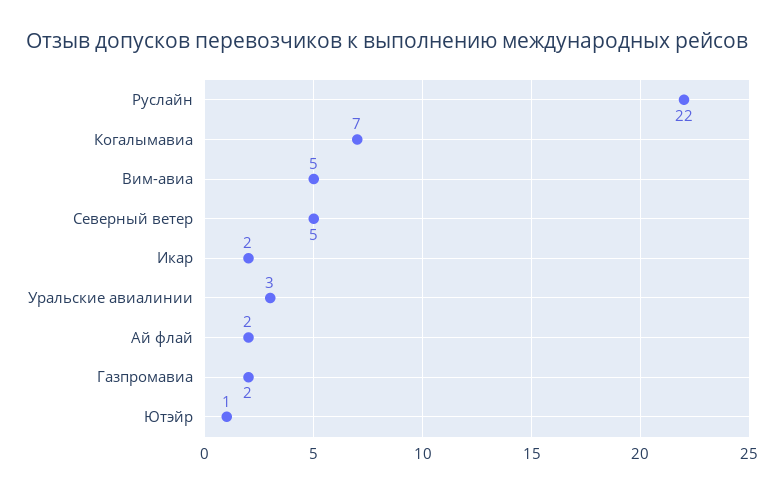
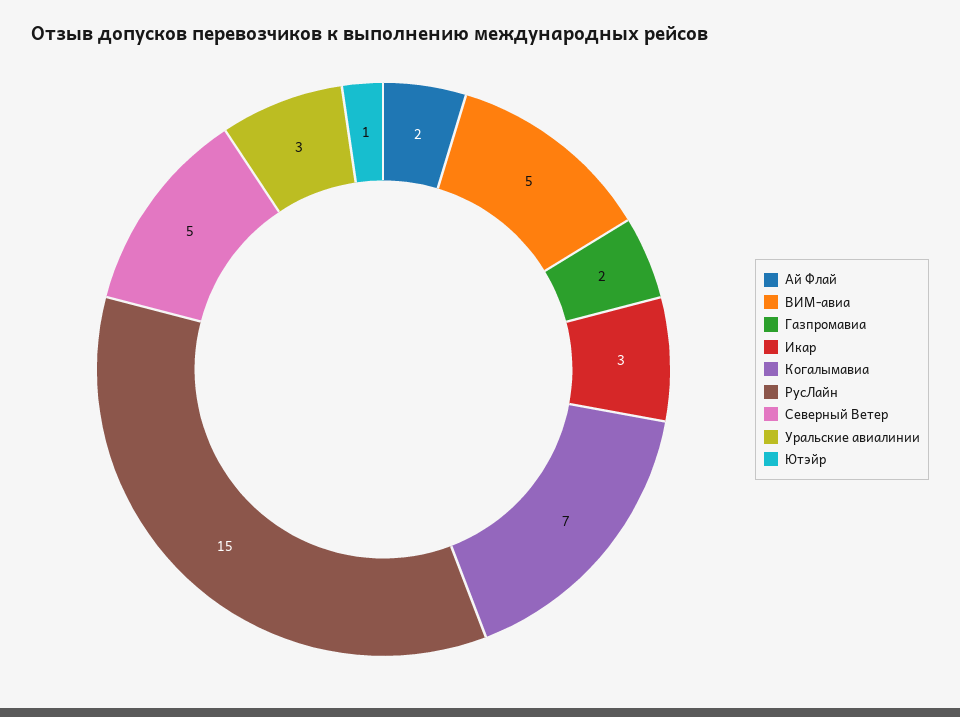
Руслайн: 22 -> 15
Икар: 2 -> 3

